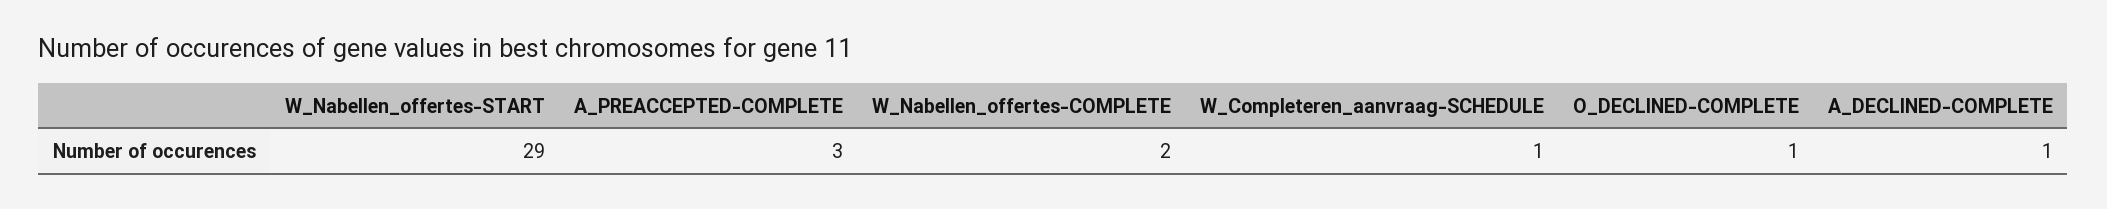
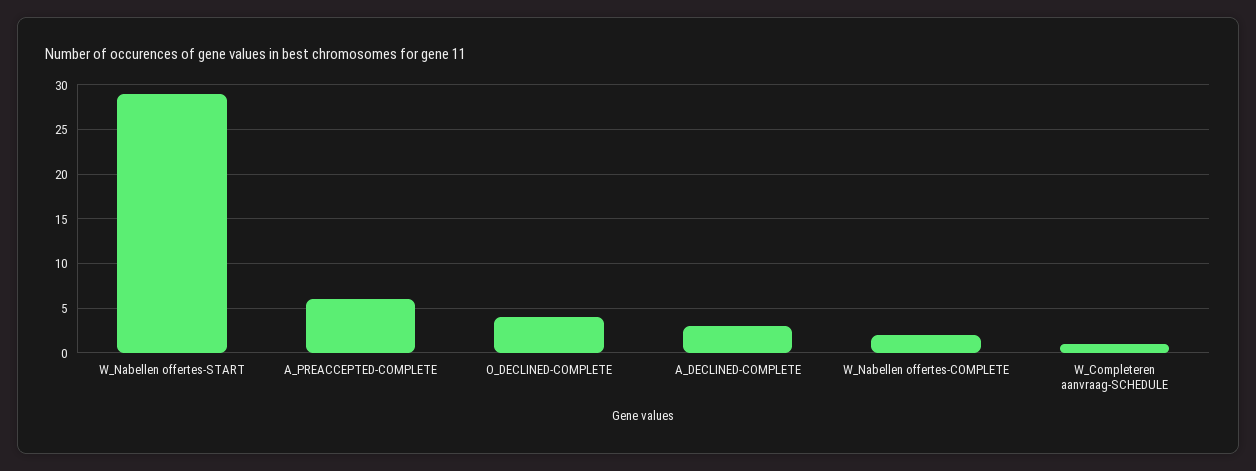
A_PREACCEPTED-COMPLETE: 3 -> 6
O_DECLINED-COMPLETE: 1 -> 4
A_DECLINED-COMPLETE: 1 -> 3

